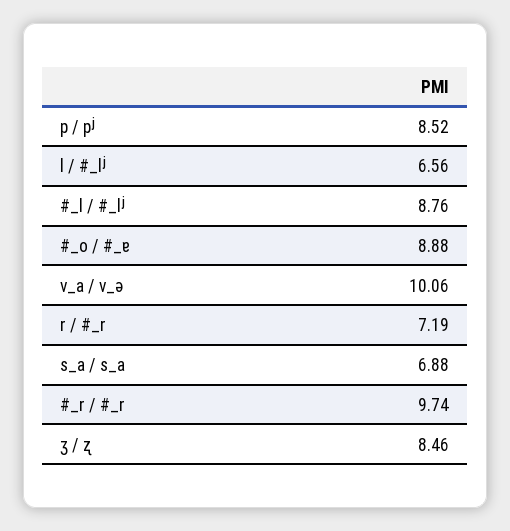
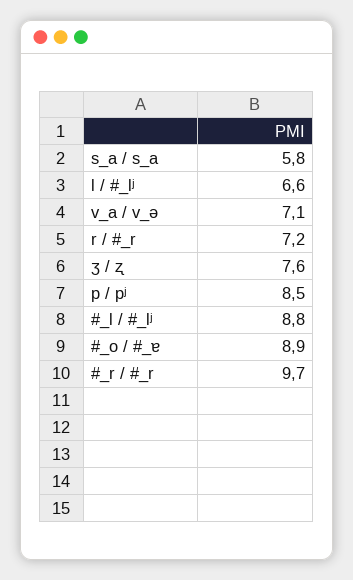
v_a / v_ə: 10.06 -> 7.1
s_a / s_a: 6.88 -> 5.8
ʒ / ʐ: 8.46 -> 7.6

